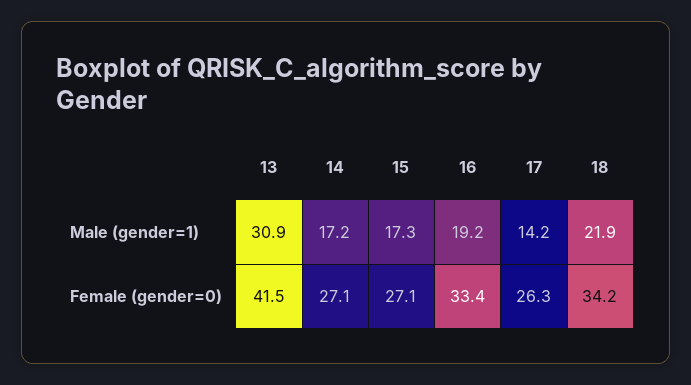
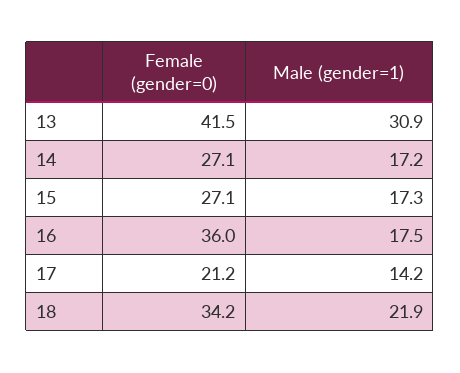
16, Male (gender=1): 19.2 -> 17.5
16, Female (gender=0): 33.4 -> 36
17, Female (gender=0): 26.3 -> 21.2

